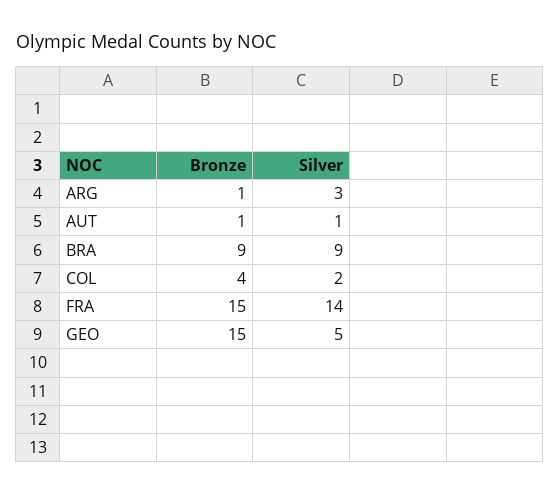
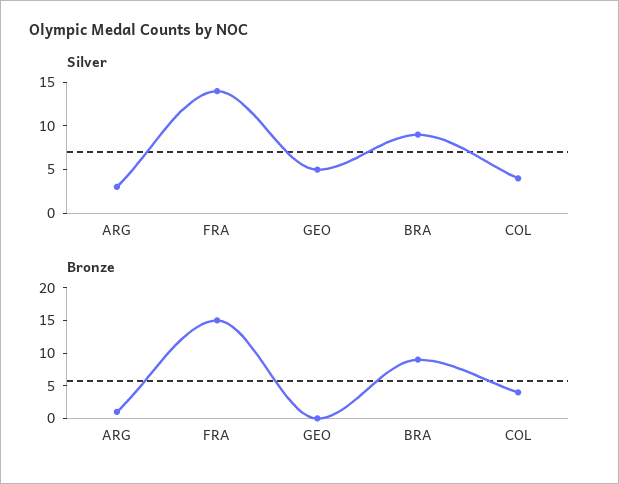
Bronze, AUT: 1 -> none
Silver, AUT: 1 -> none
Silver, COL: 2 -> 4
Bronze, GEO: 15 -> 0

